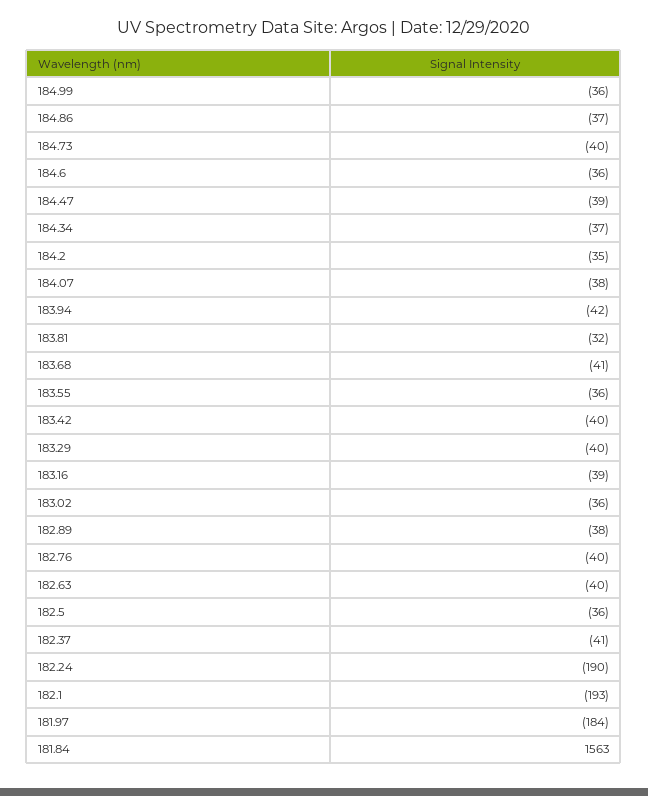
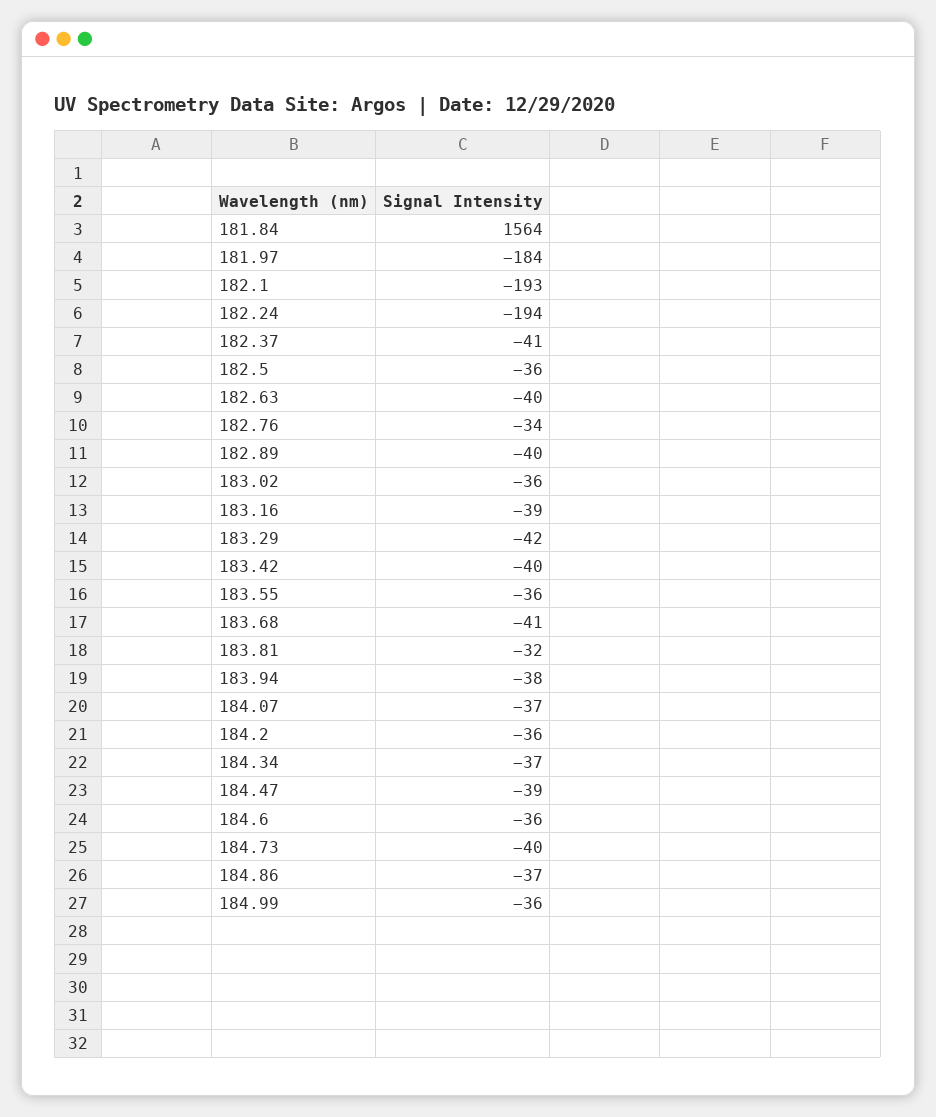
184.2: -35 -> -36
184.07: -38 -> -37
183.94: -42 -> -38
183.29: -40 -> -42
182.89: -38 -> -40
182.76: -40 -> -34
182.24: -190 -> -194
181.84: 1563 -> 1564

